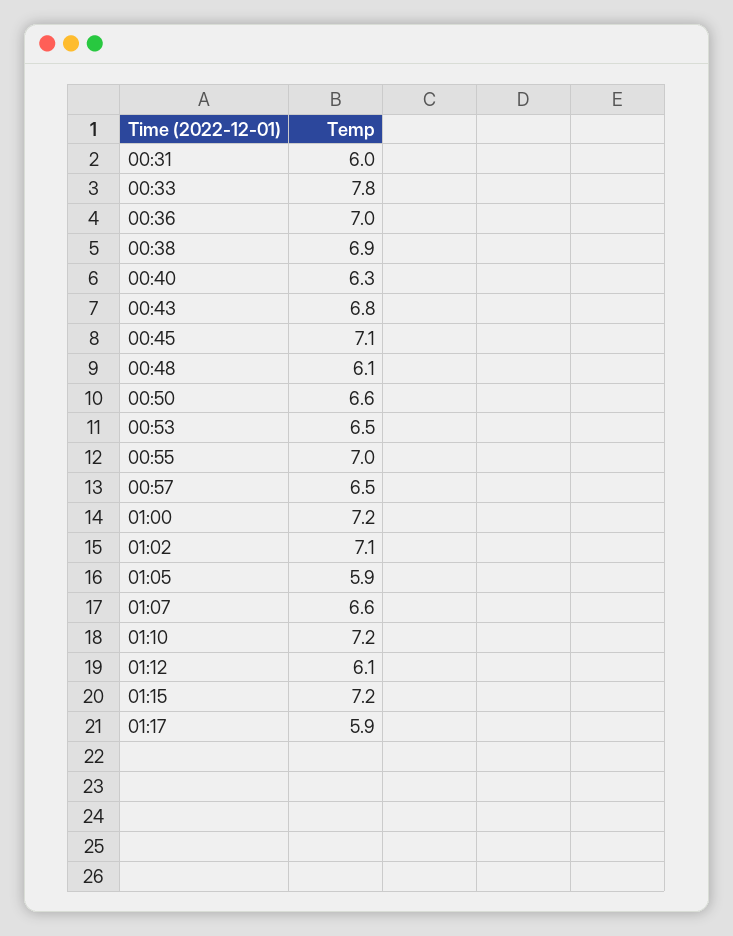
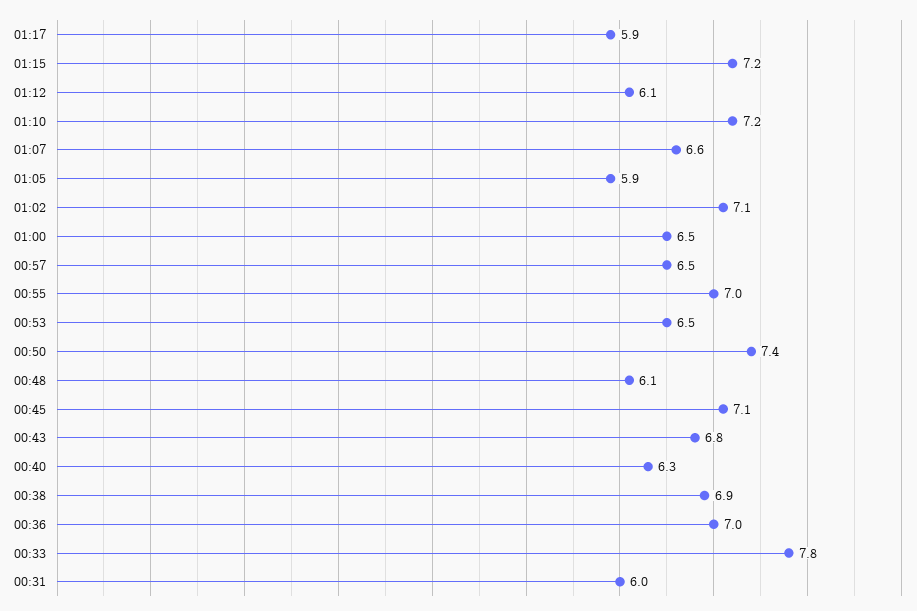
00:50: 6.6 -> 7.4
01:00: 7.2 -> 6.5

